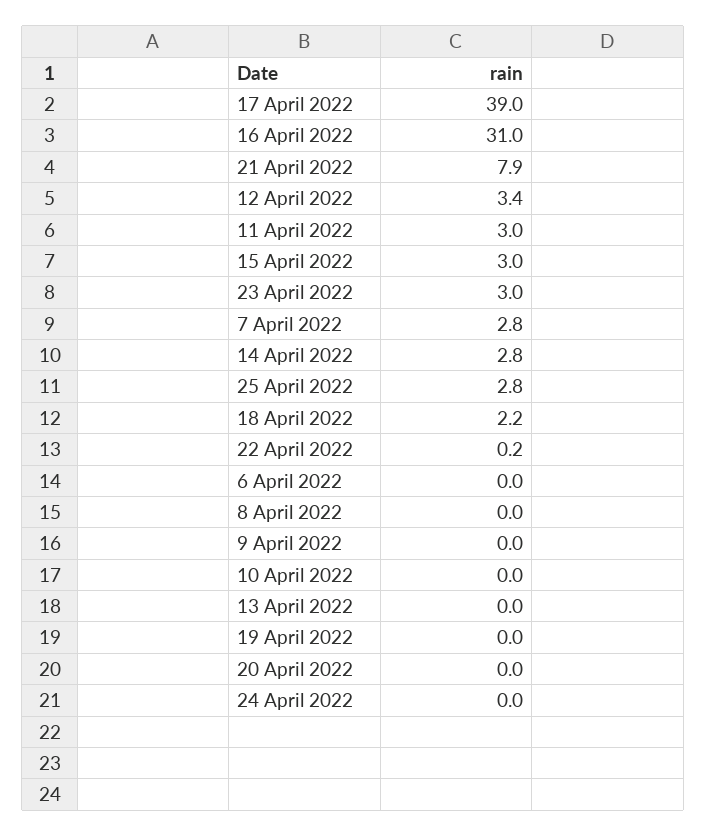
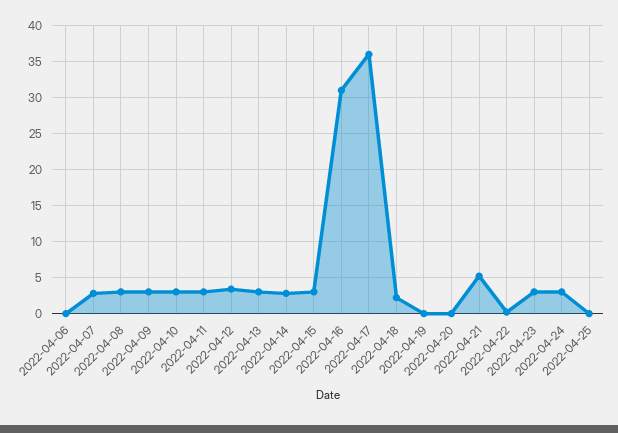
17 April 2022: 39 -> 36
21 April 2022: 7.9 -> 5
25 April 2022: 2.8 -> 0
8 April 2022: 0 -> 3
9 April 2022: 0 -> 3
10 April 2022: 0 -> 3
13 April 2022: 0 -> 3
24 April 2022: 0 -> 3

